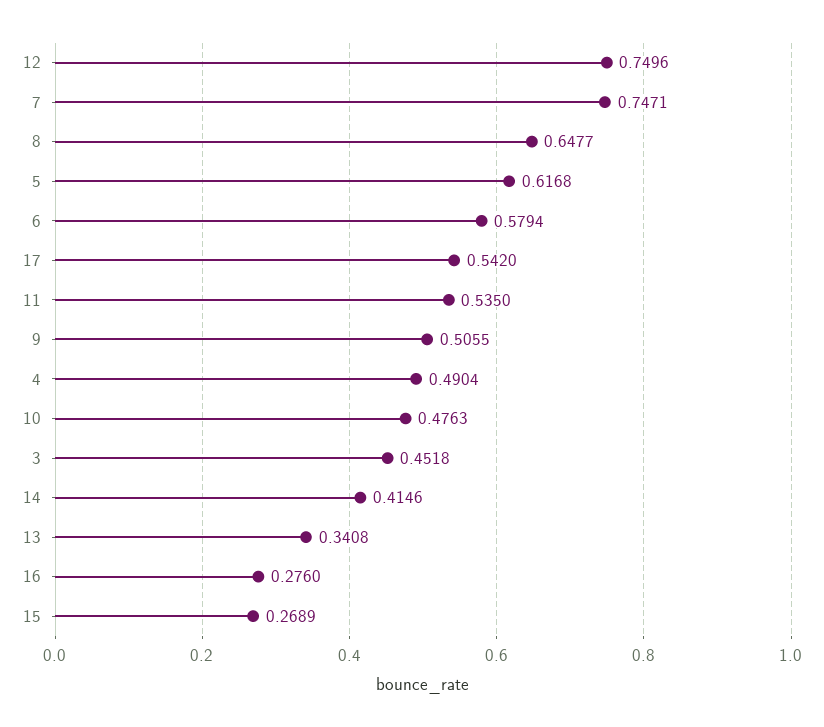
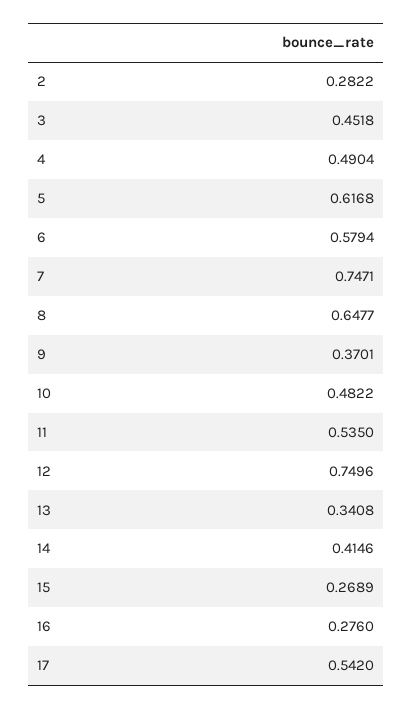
9: 0.5055 -> 0.3701
10: 0.4763 -> 0.4822
2: none -> 0.2822

